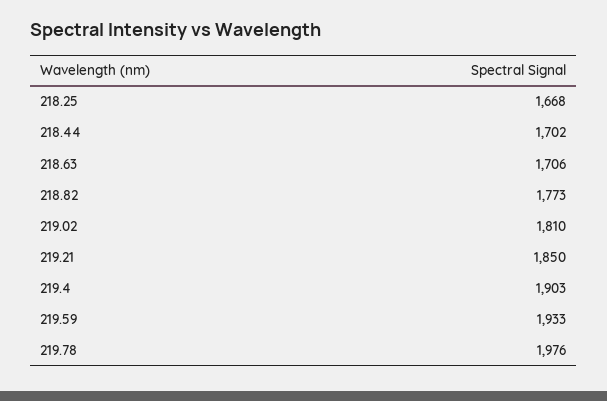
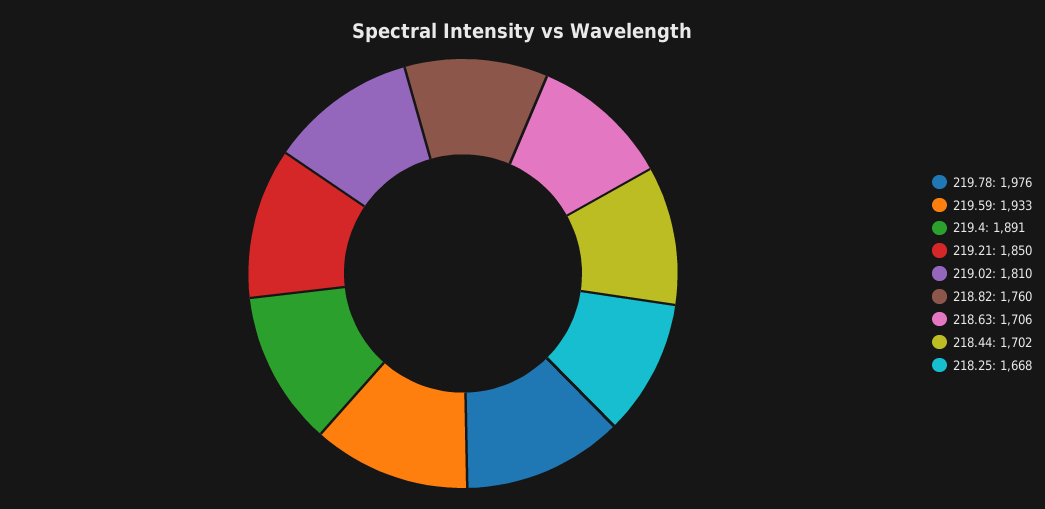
218.82: 1773 -> 1760
219.4: 1903 -> 1891

